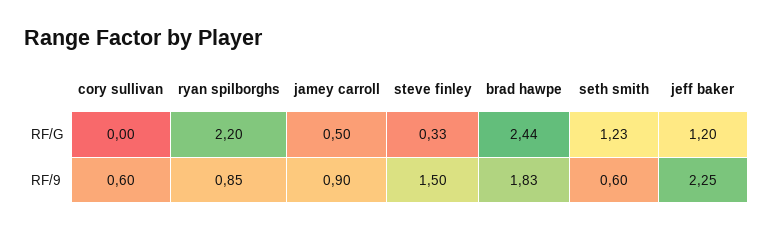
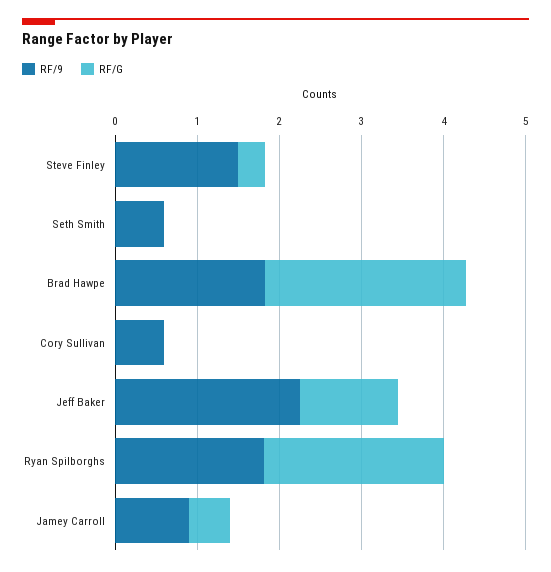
RF/G, seth smith: 1.23 -> 0
RF/9, ryan spilborghs: 0.85 -> 1.8

